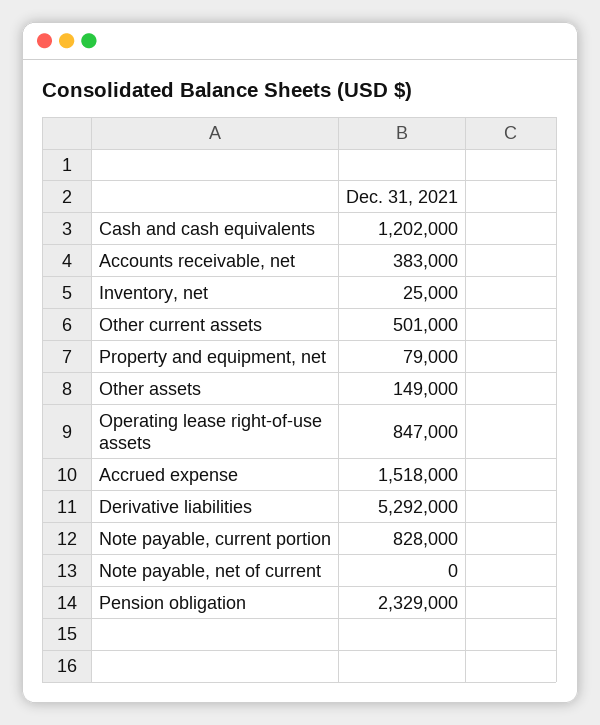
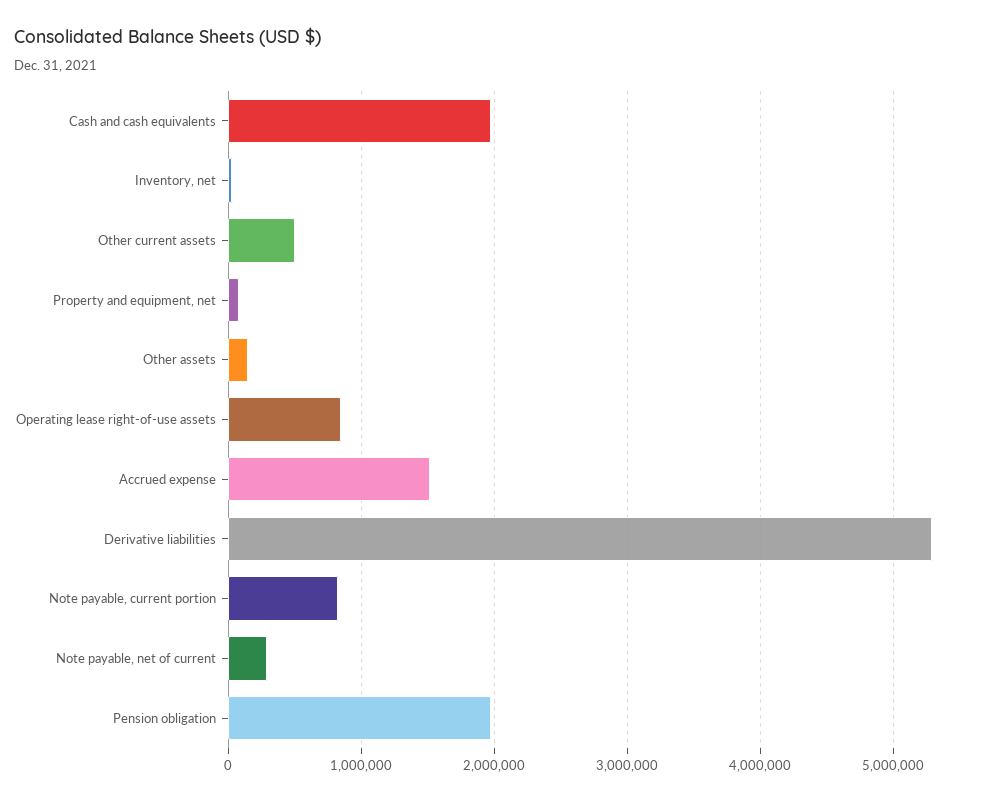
Cash and cash equivalents: 1202000 -> 2000000
Accounts receivable, net: 383000 -> none
Note payable, net of current: 0 -> 300000
Pension obligation: 2329000 -> 2000000

